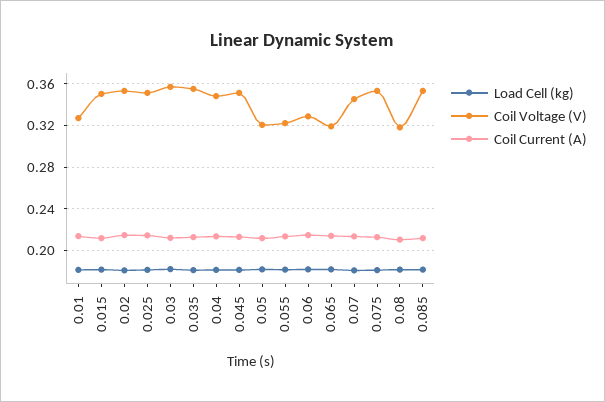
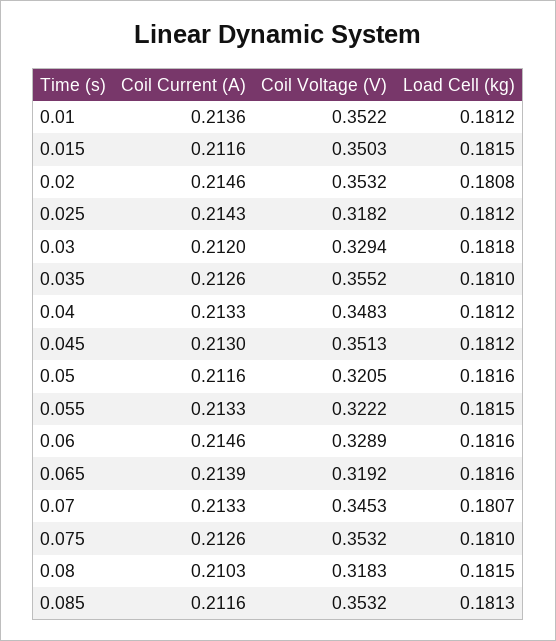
Coil Voltage (V), 0.01: 0.33 -> 0.3522
Coil Voltage (V), 0.025: 0.35 -> 0.3182
Coil Voltage (V), 0.03: 0.36 -> 0.3294

